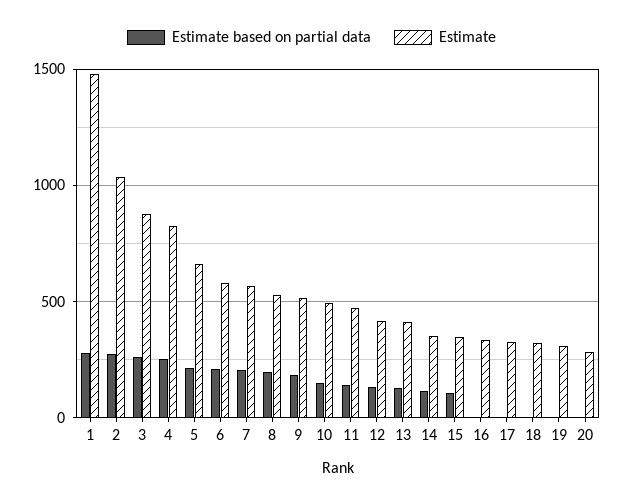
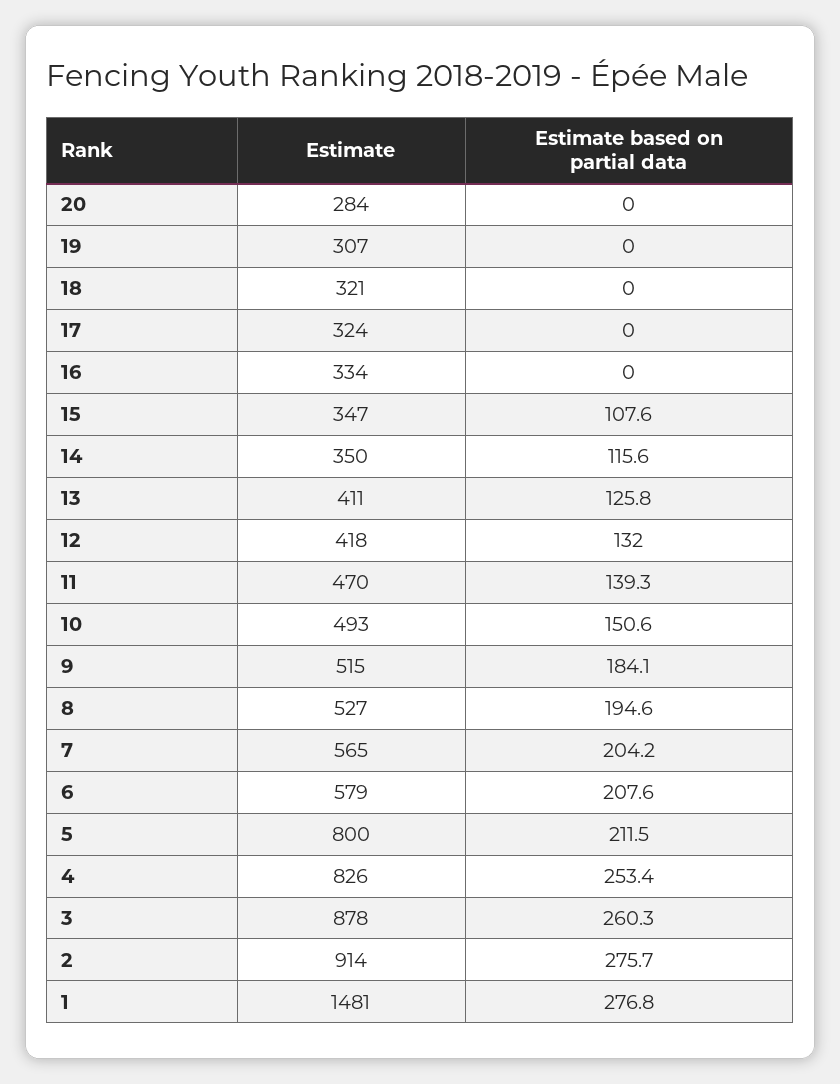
Estimate, 2: 1050 -> 914
Estimate, 5: 650 -> 800

